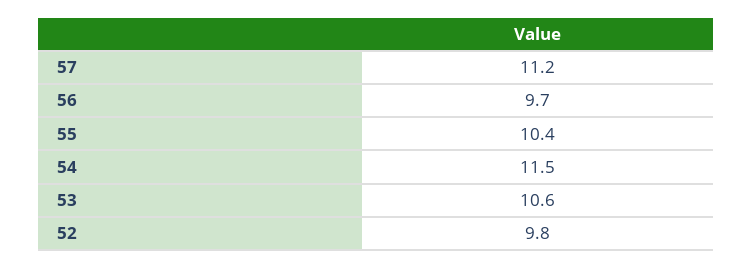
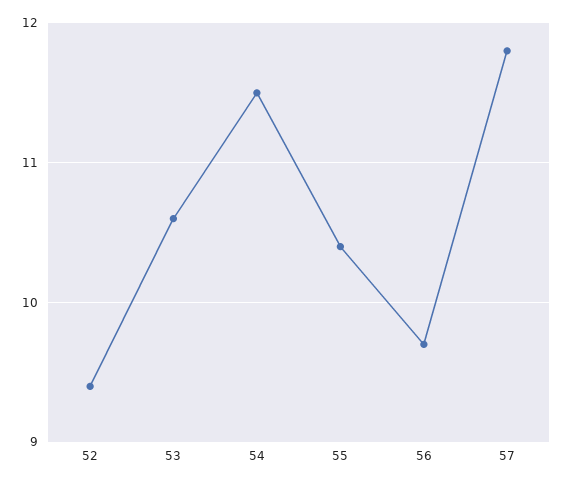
57: 11.2 -> 11.8
52: 9.8 -> 9.4

